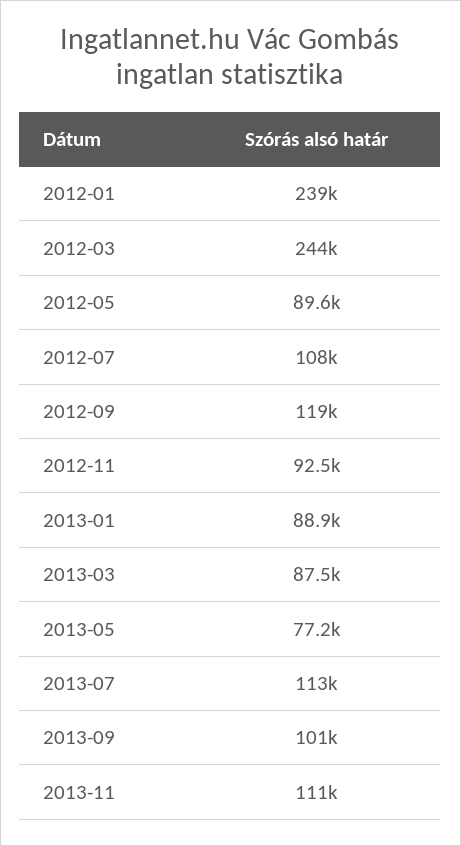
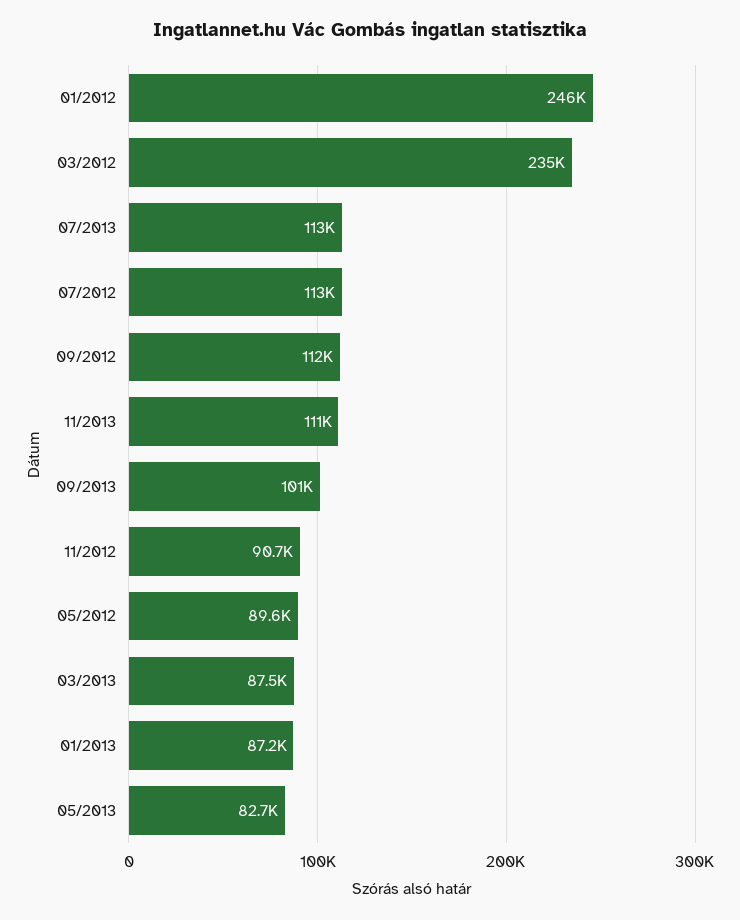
2012-01: 239000 -> 246000
2012-03: 244000 -> 235000
2012-07: 108000 -> 113000
2012-09: 119000 -> 112000
2012-11: 92500 -> 90700
2013-01: 88900 -> 87200
2013-05: 77200 -> 82700

